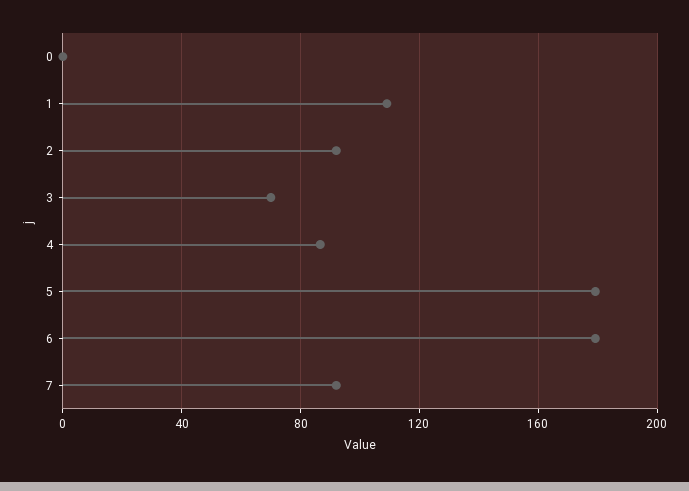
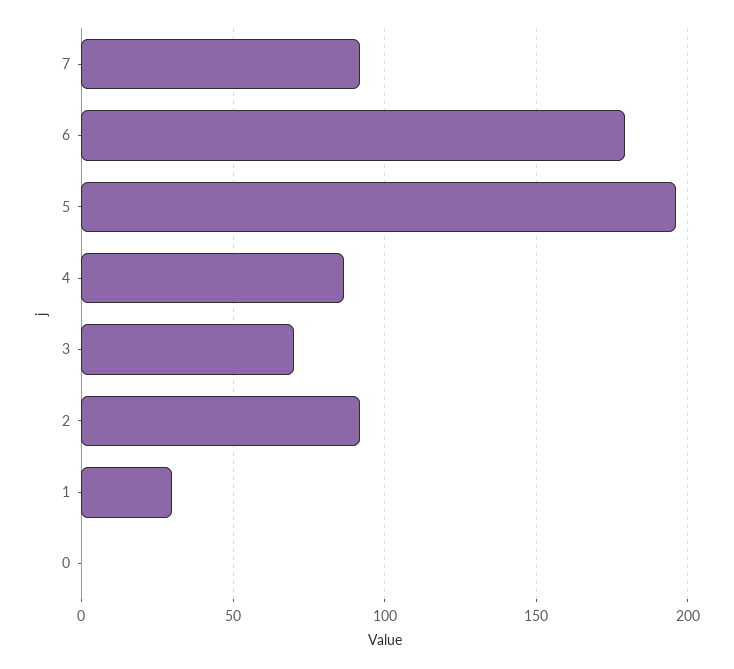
1: 110 -> 30
5: 180 -> 195

